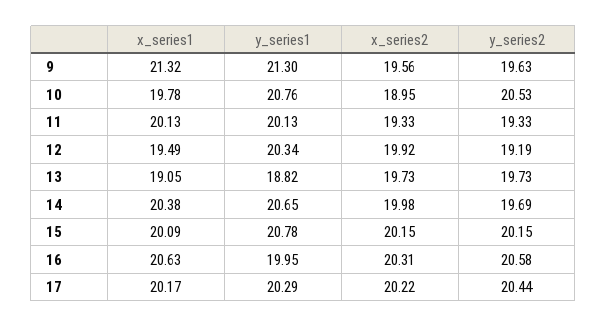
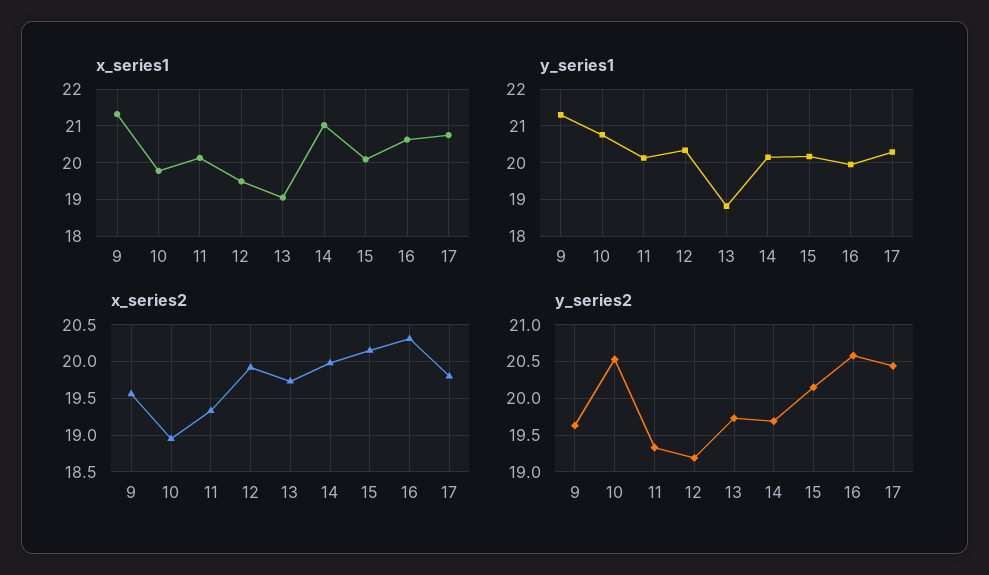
x_series1, 14: 20.38 -> 21
y_series1, 14: 20.65 -> 20.2
y_series1, 15: 20.78 -> 20.2
x_series1, 17: 20.17 -> 20.8
x_series2, 17: 20.22 -> 19.8

